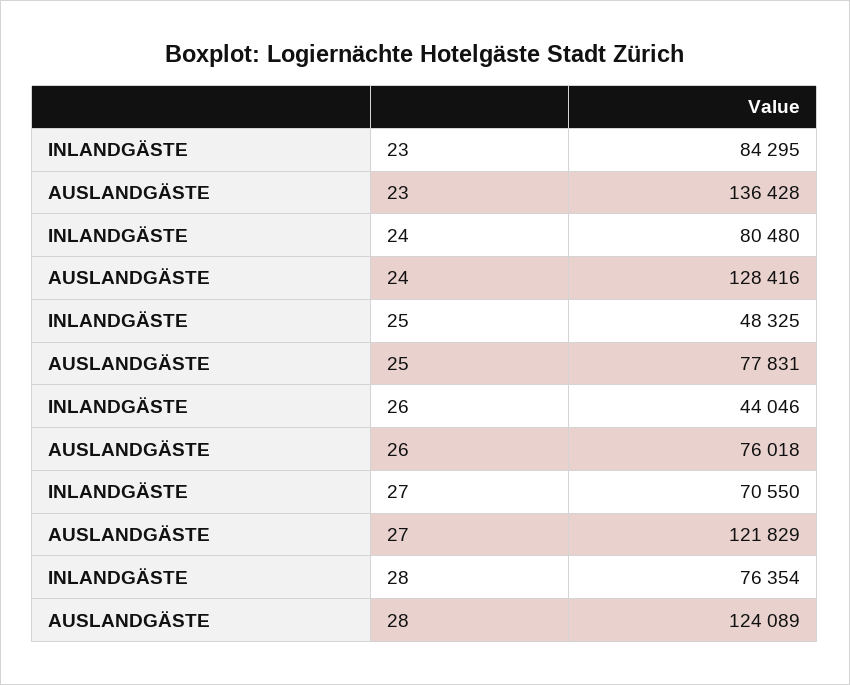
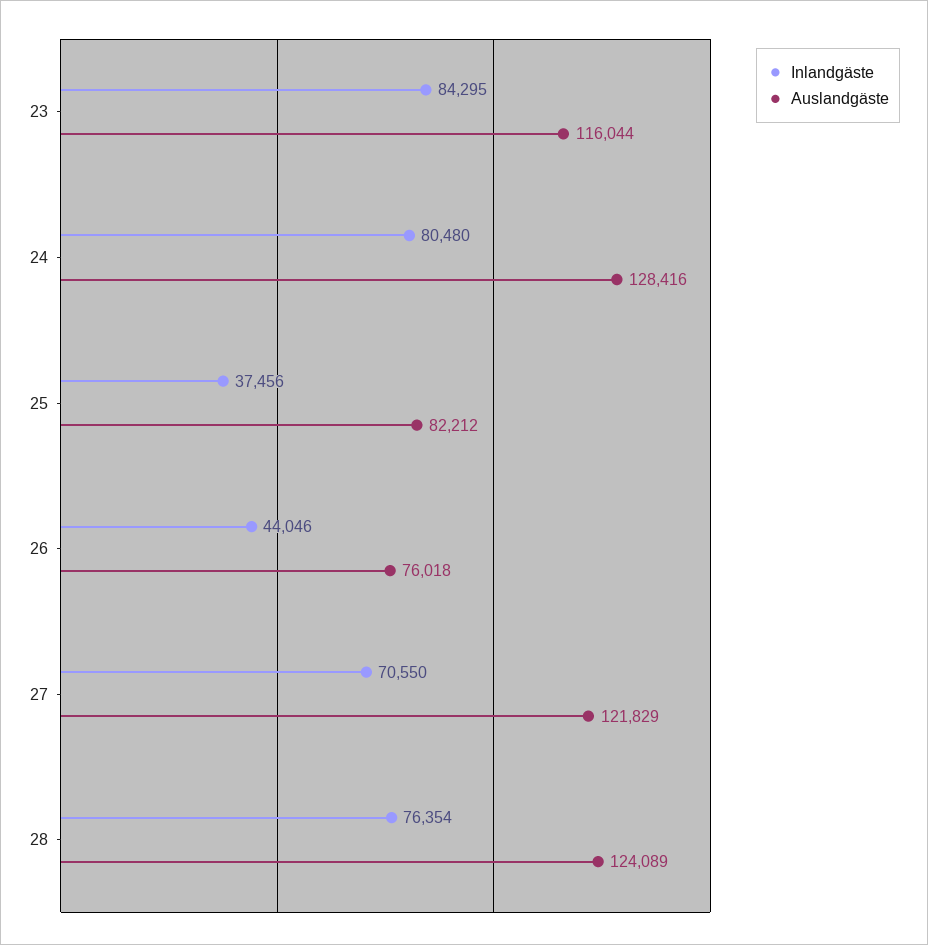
AUSLANDGÄSTE, 23: 136428 -> 116044
INLANDGÄSTE, 25: 48325 -> 37456
AUSLANDGÄSTE, 25: 77831 -> 82212

